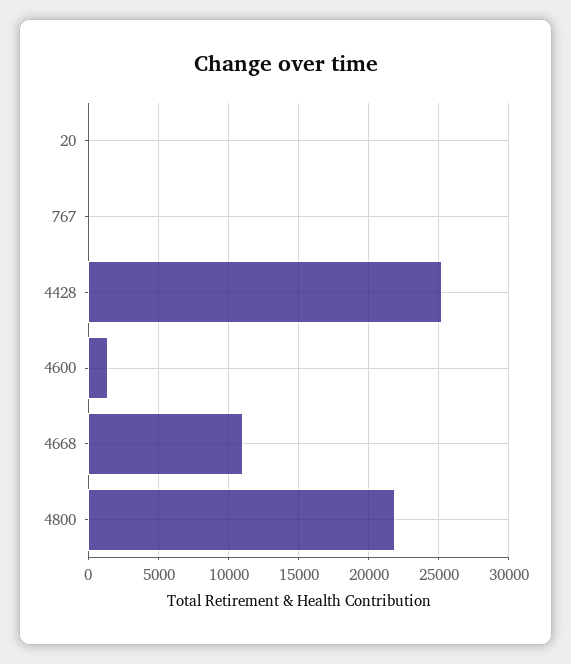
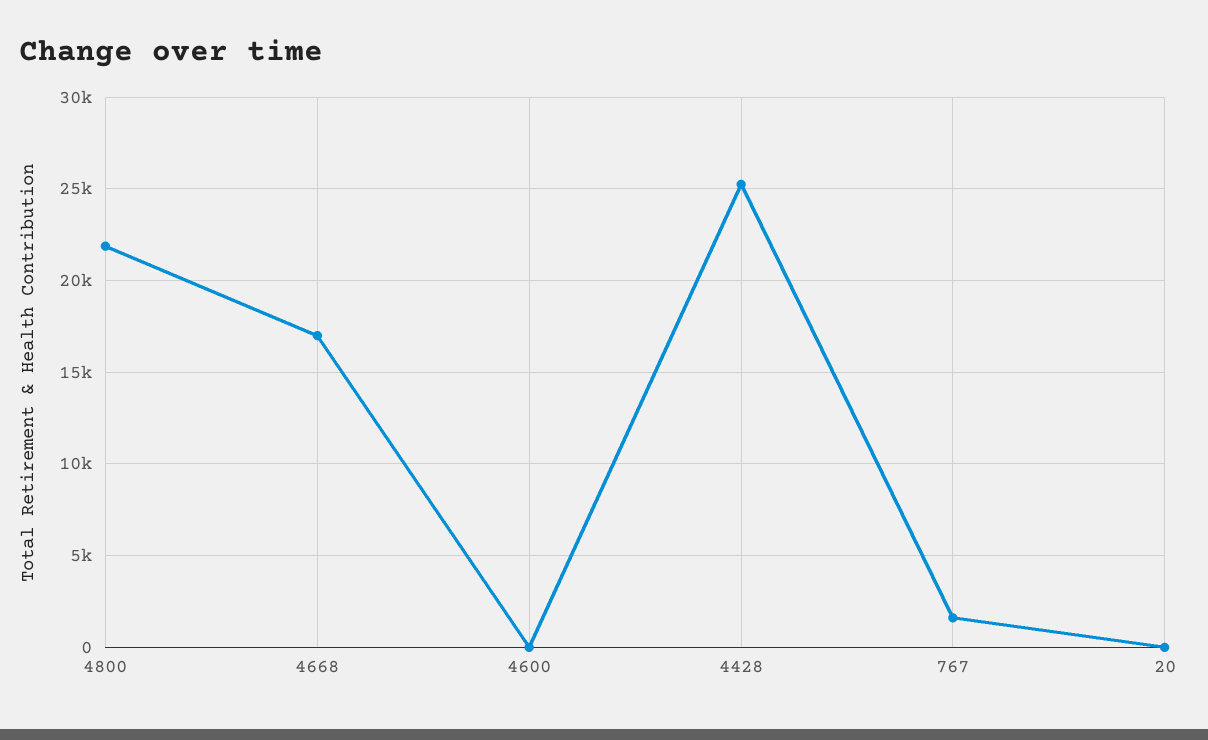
767: 0 -> 1500
4600: 1500 -> 0
4668: 11000 -> 17000

